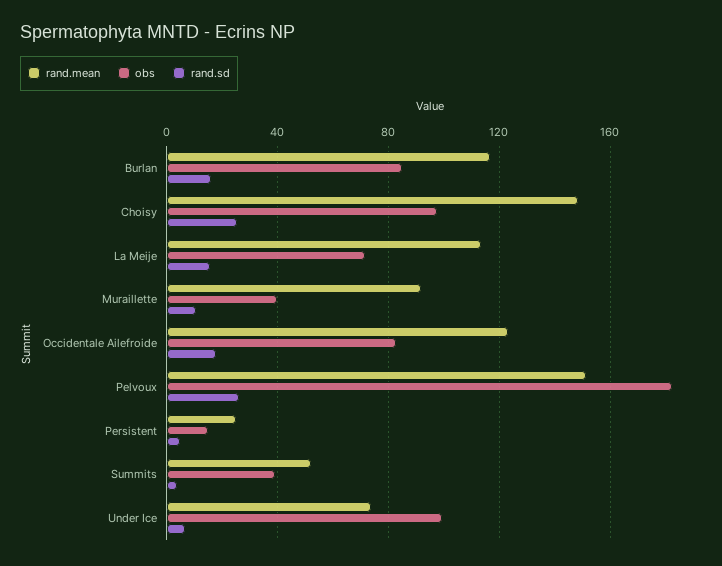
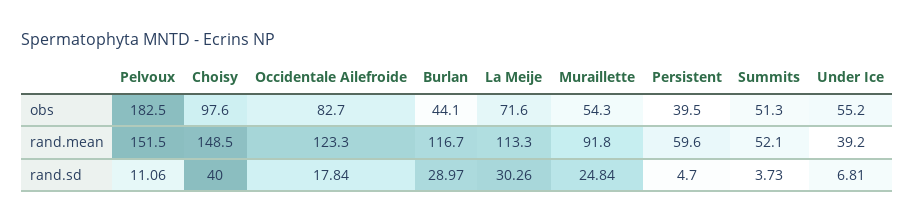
obs, Burlan: 85 -> 44.1
rand.sd, Burlan: 15 -> 28.97
rand.sd, Choisy: 25 -> 40
rand.sd, La Meije: 15 -> 30.26
obs, Muraillette: 40 -> 54.3
rand.sd, Muraillette: 10 -> 24.84
rand.sd, Pelvoux: 25 -> 11.06
rand.mean, Persistent: 25 -> 59.6
obs, Persistent: 15 -> 39.5
obs, Summits: 40 -> 51.3
rand.mean, Under Ice: 75 -> 39.2
obs, Under Ice: 100 -> 55.2

